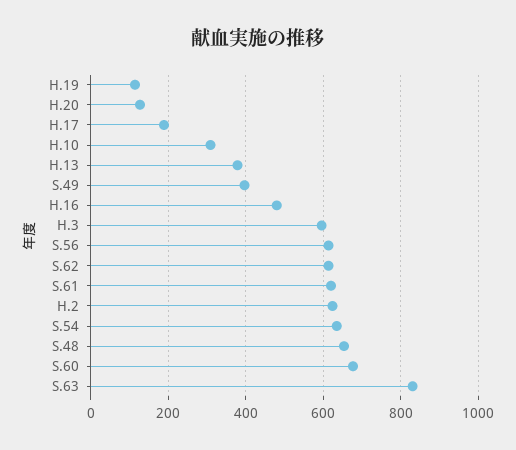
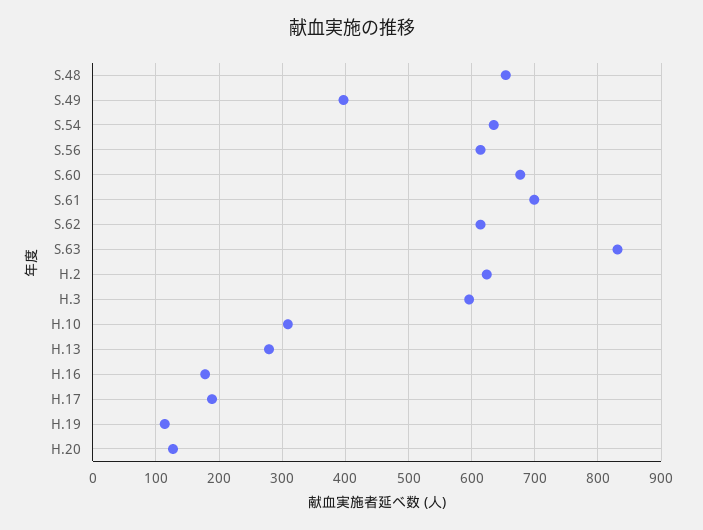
H.13: 380 -> 280
H.16: 480 -> 180
S.61: 620 -> 700

